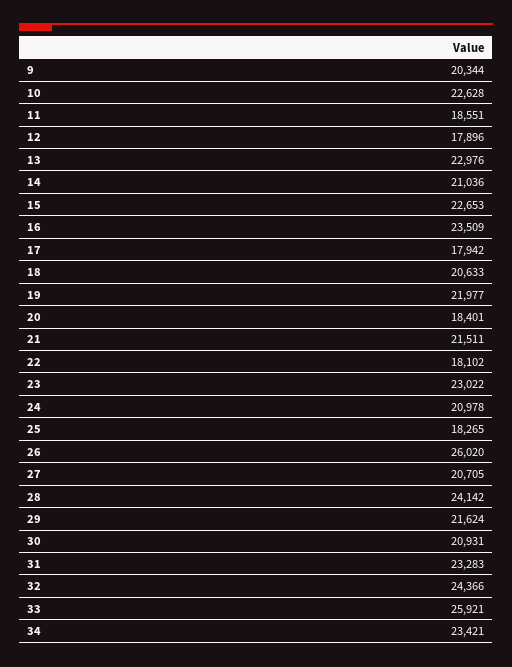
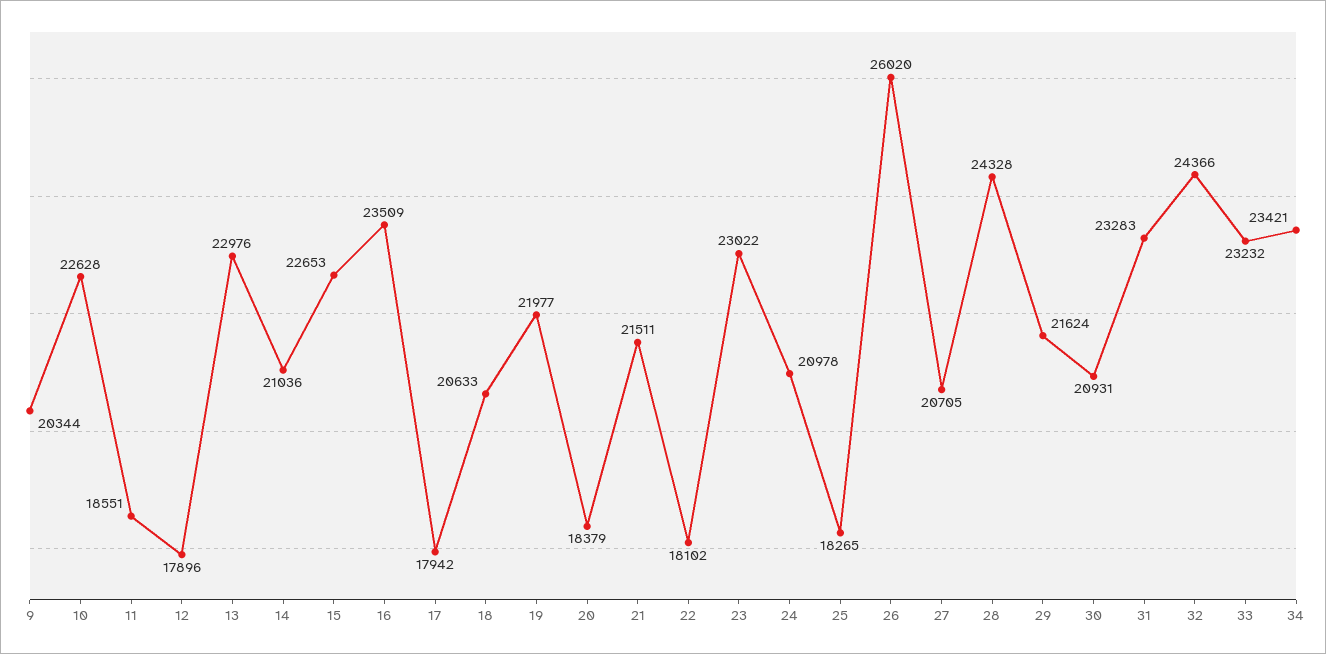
20: 18401 -> 18379
28: 24142 -> 24328
33: 25921 -> 23232

